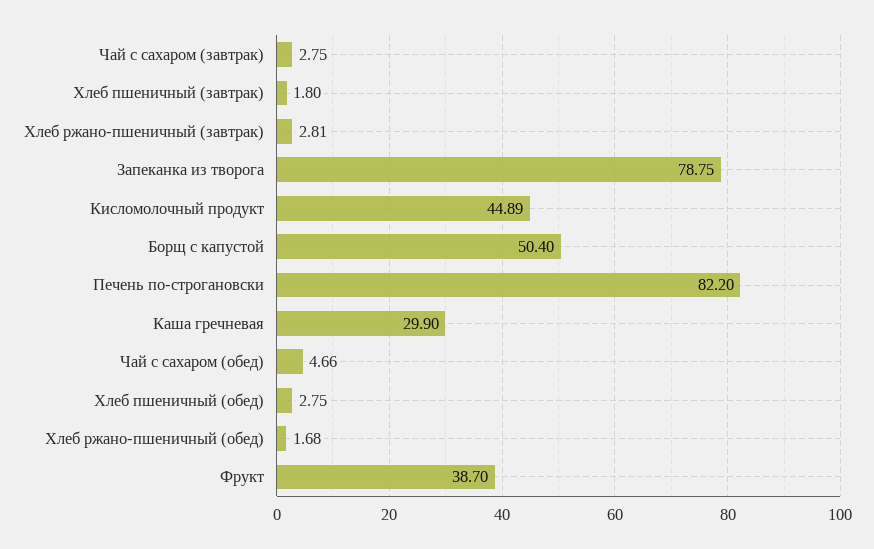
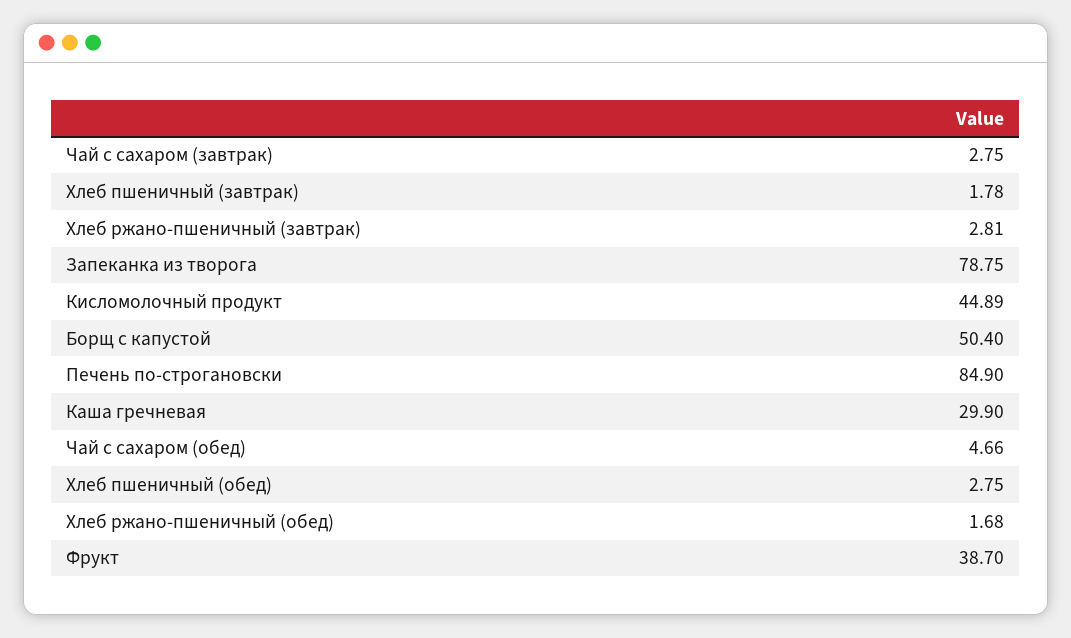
Хлеб пшеничный (завтрак): 1.8 -> 1.78
Печень по-строгановски: 82.2 -> 84.9

